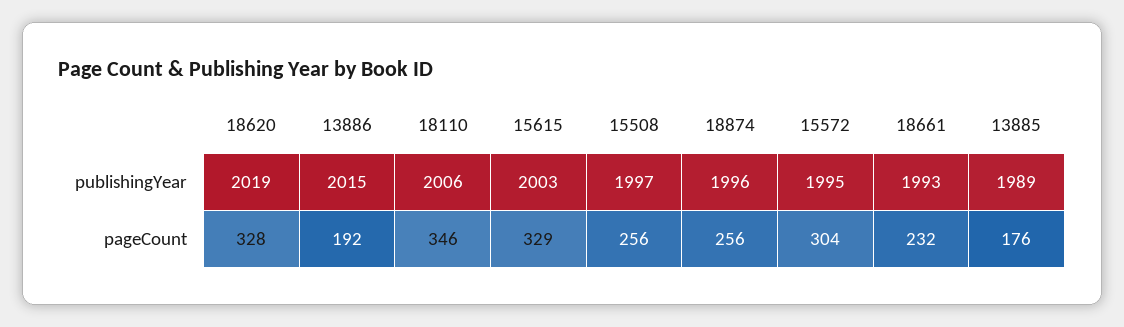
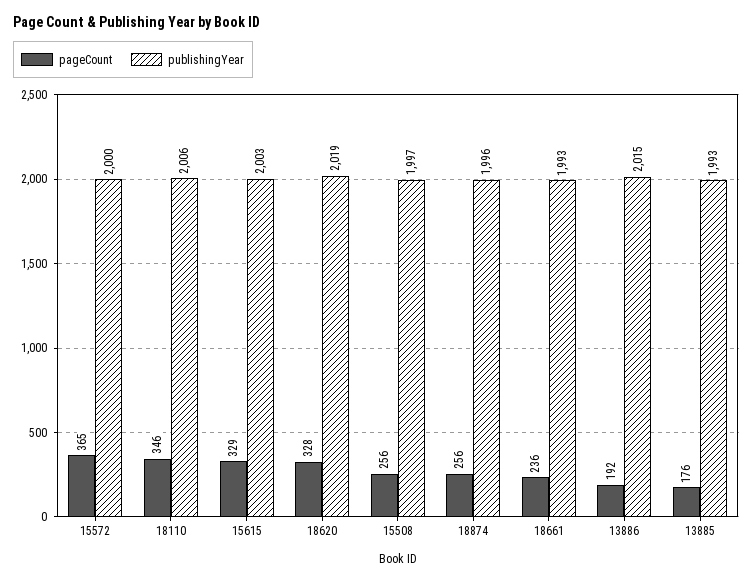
publishingYear, 15572: 1995 -> 2000
publishingYear, 13885: 1989 -> 1993
pageCount, 15572: 304 -> 365
pageCount, 18661: 232 -> 236

